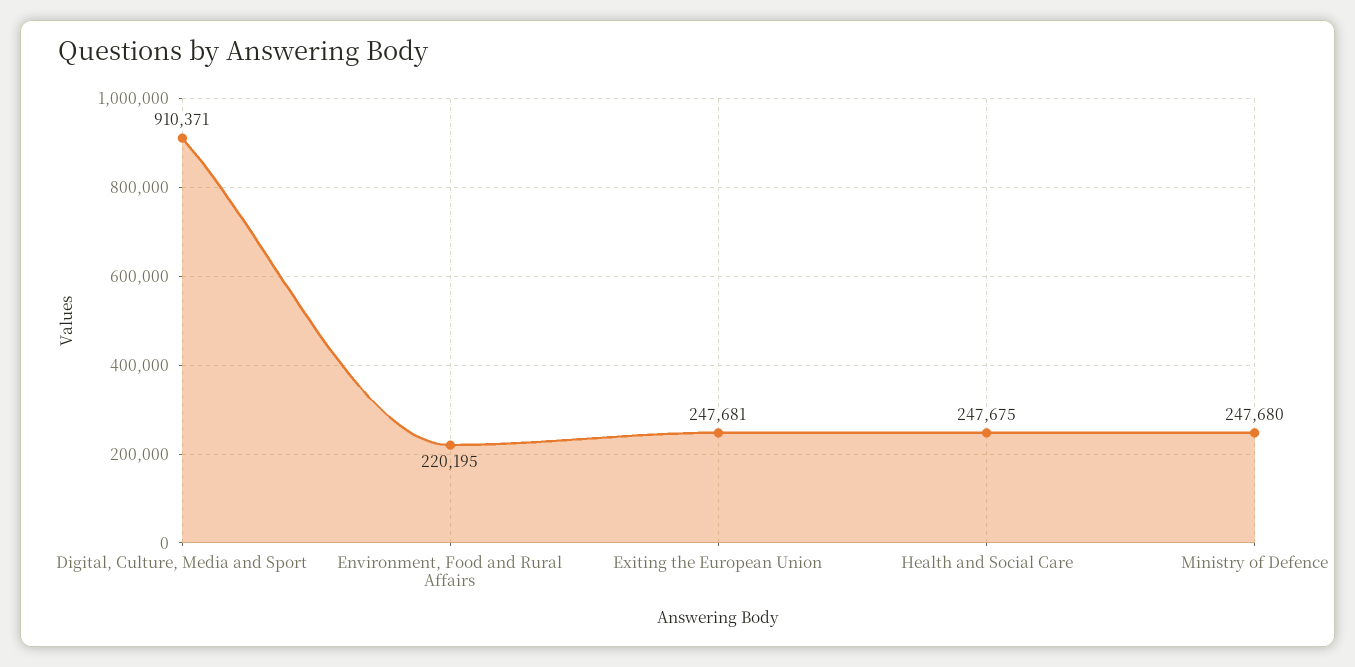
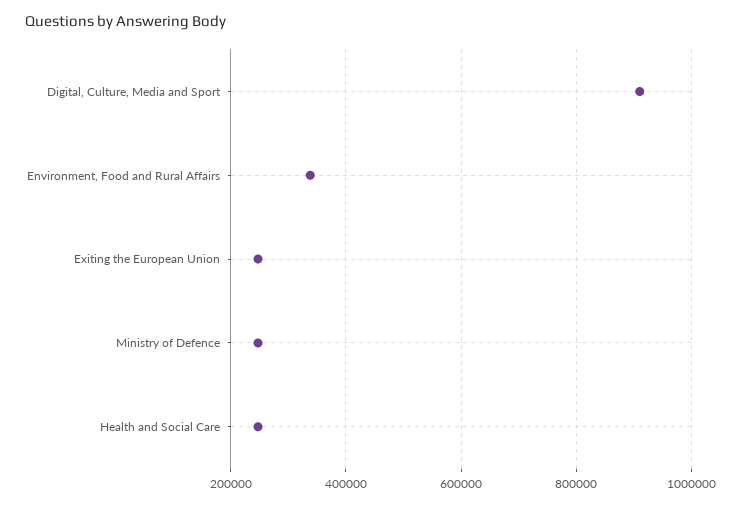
Environment, Food and Rural Affairs: 220195 -> 340000

